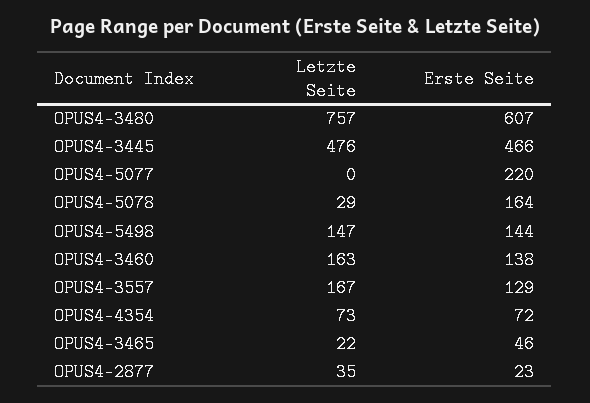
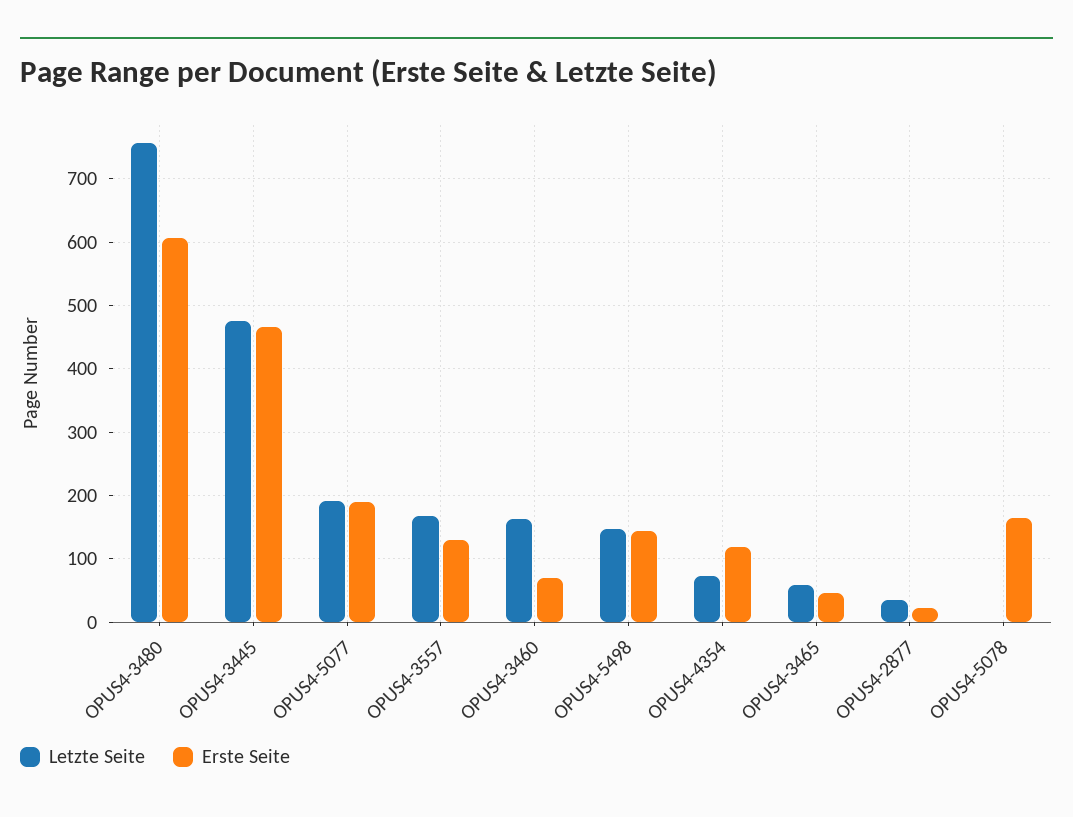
Letzte Seite, OPUS4-5077: 0 -> 190
Erste Seite, OPUS4-5077: 220 -> 190
Letzte Seite, OPUS4-5078: 29 -> 0
Erste Seite, OPUS4-3460: 138 -> 70
Erste Seite, OPUS4-4354: 72 -> 120
Letzte Seite, OPUS4-3465: 22 -> 60

